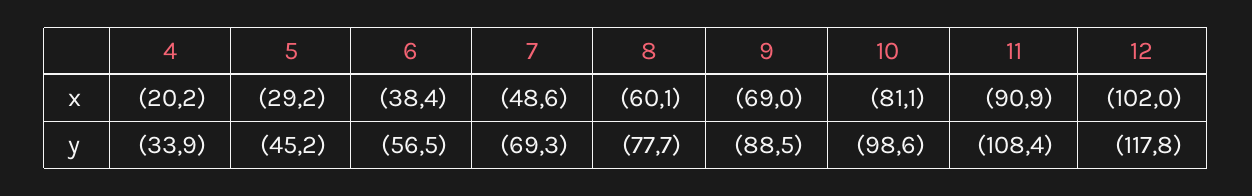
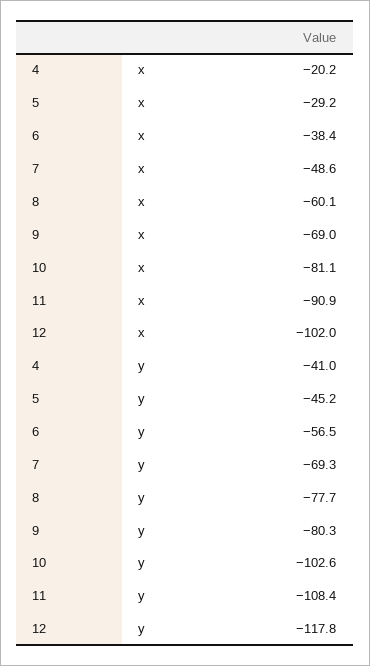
4, y: -33.9 -> -41
9, y: -88.5 -> -80.3
10, y: -98.6 -> -102.6

